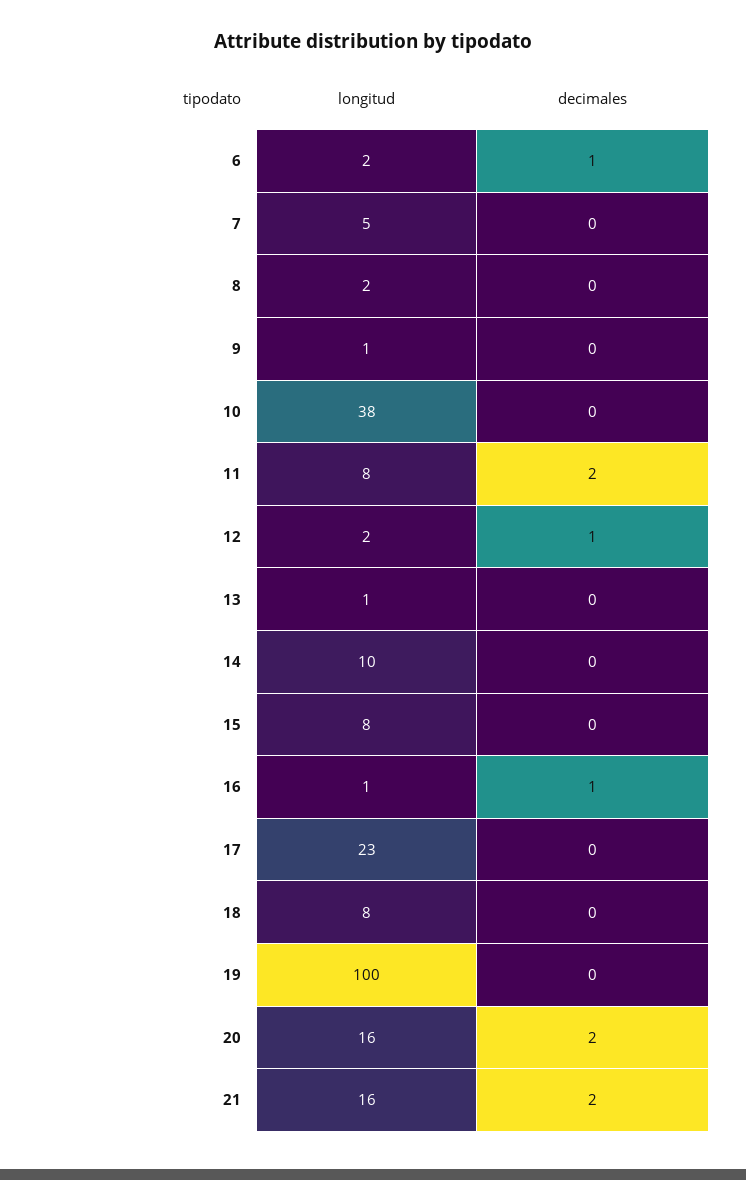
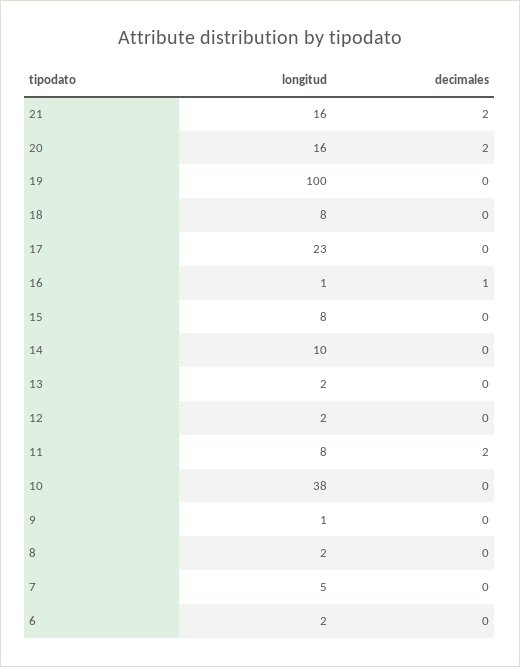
decimales, 6: 1 -> 0
decimales, 12: 1 -> 0
longitud, 13: 1 -> 2

